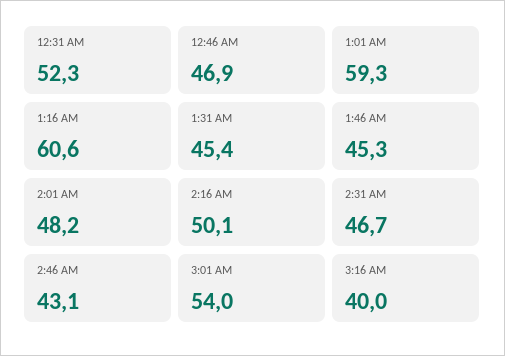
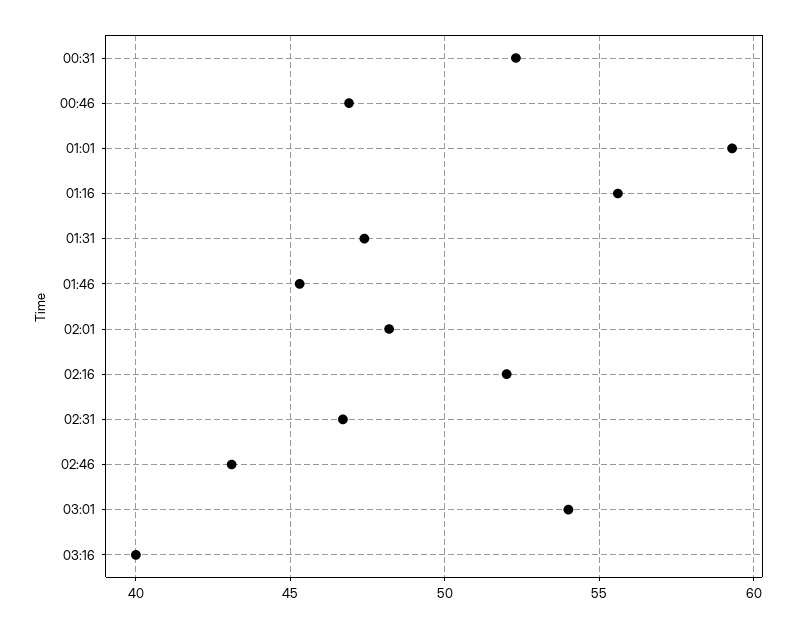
1:16 AM: 60.6 -> 55.5
1:31 AM: 45.4 -> 47.5
2:16 AM: 50.1 -> 52

